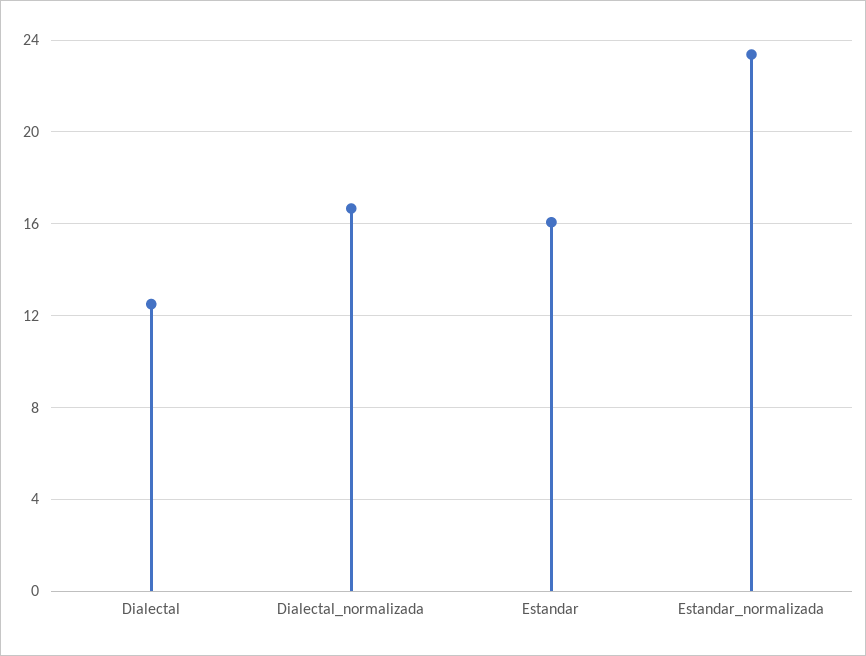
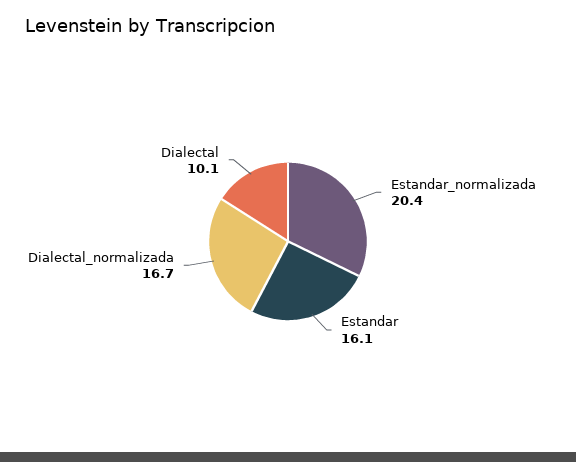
Dialectal: 12.5 -> 10.1
Estandar_normalizada: 23.5 -> 20.4

